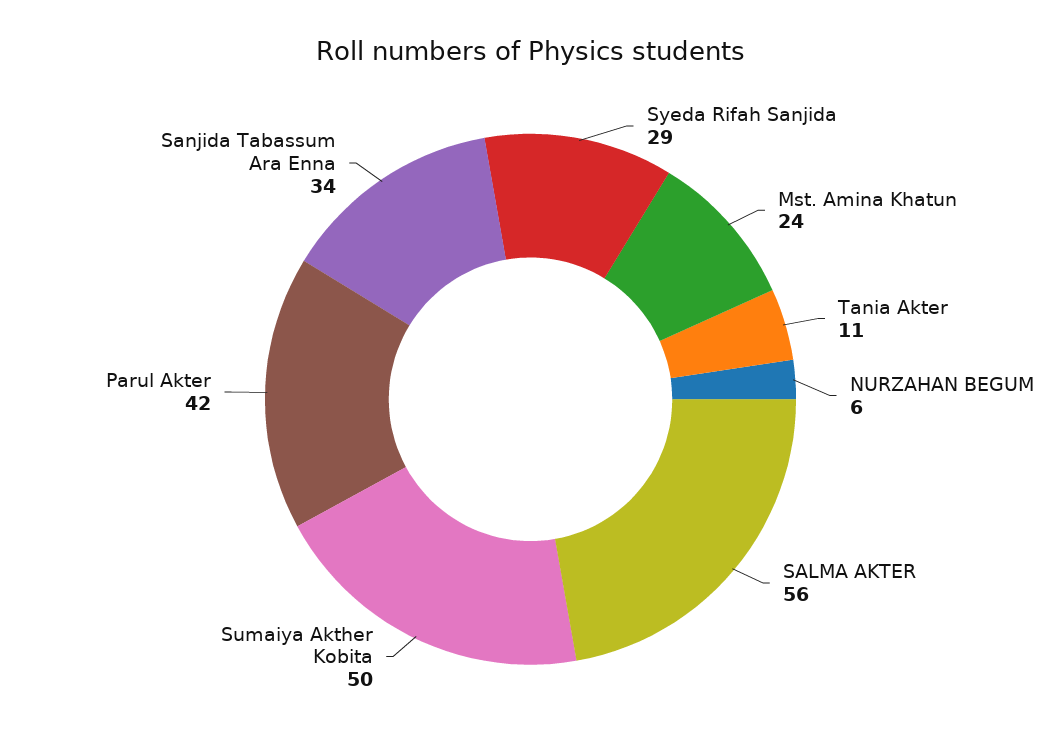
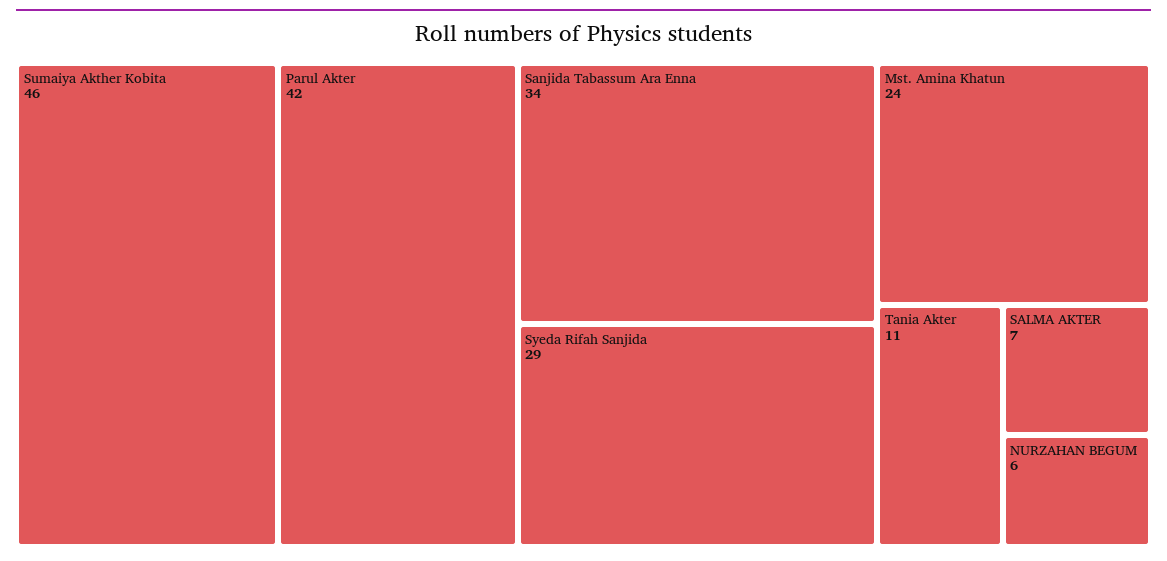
SALMA AKTER: 56 -> 7
Sumaiya Akther Kobita: 50 -> 46

